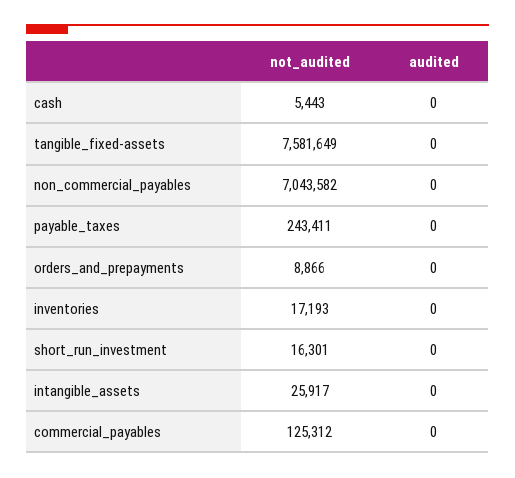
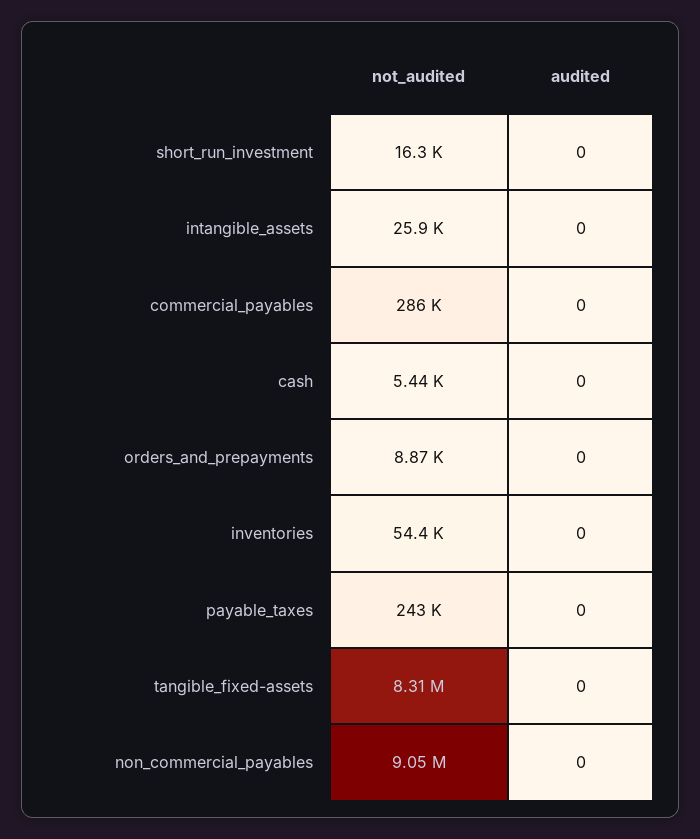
not_audited, tangible_fixed-assets: 7581649 -> 8310000
not_audited, non_commercial_payables: 7043582 -> 9050000
not_audited, inventories: 17193 -> 54400
not_audited, commercial_payables: 125312 -> 286000

